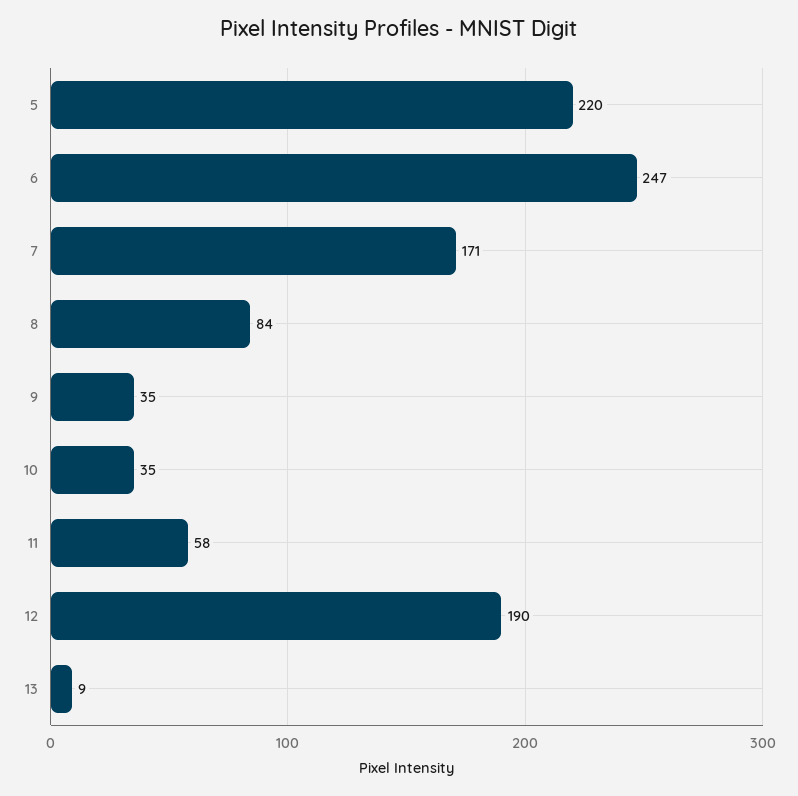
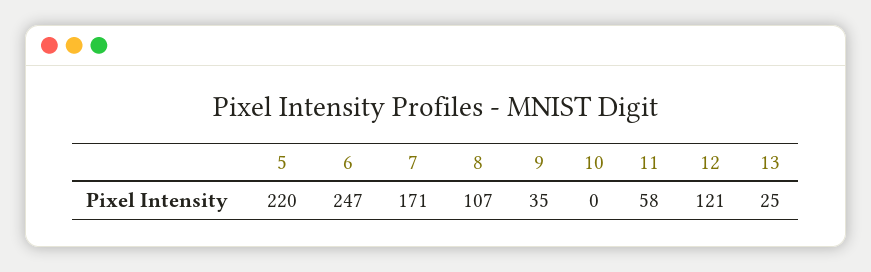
8: 84 -> 107
10: 35 -> 0
12: 190 -> 121
13: 9 -> 25

